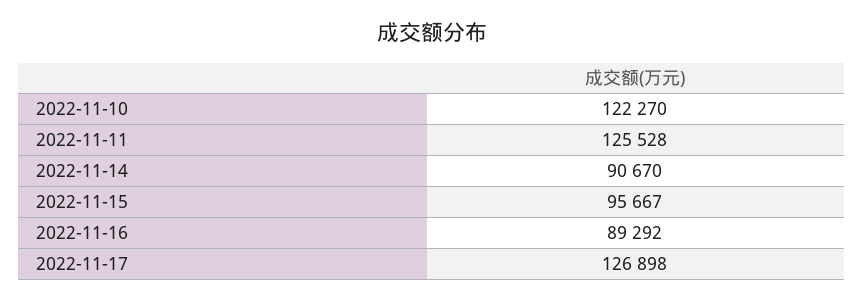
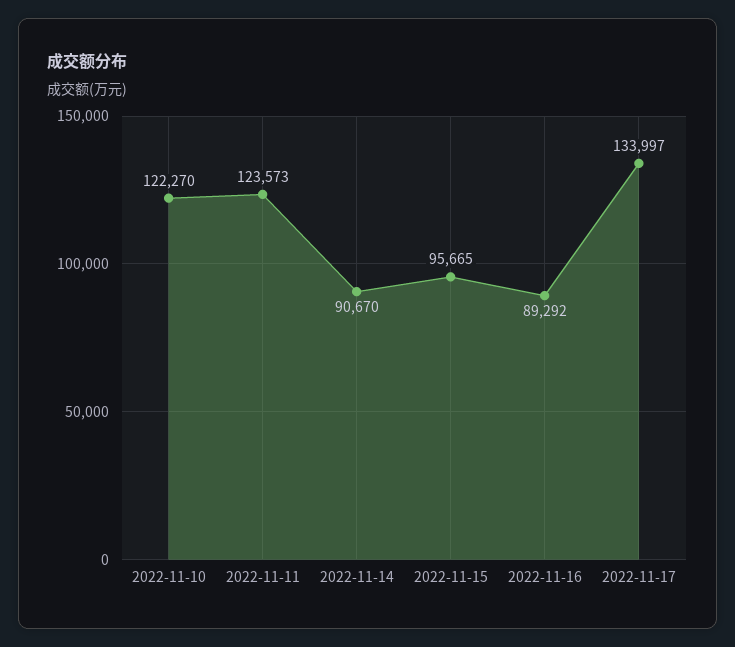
2022-11-11: 125528 -> 123573
2022-11-15: 95667 -> 95665
2022-11-17: 126898 -> 133997

